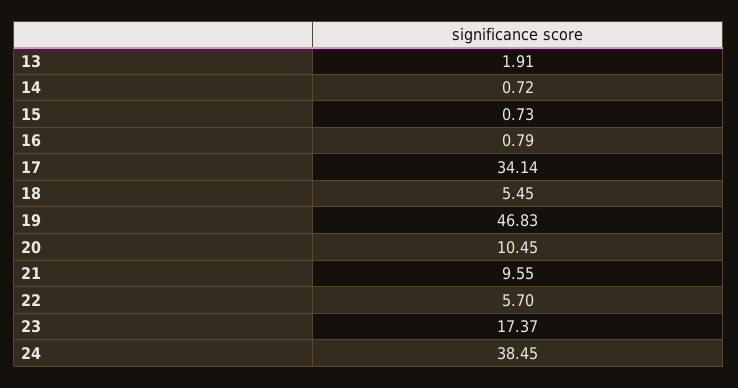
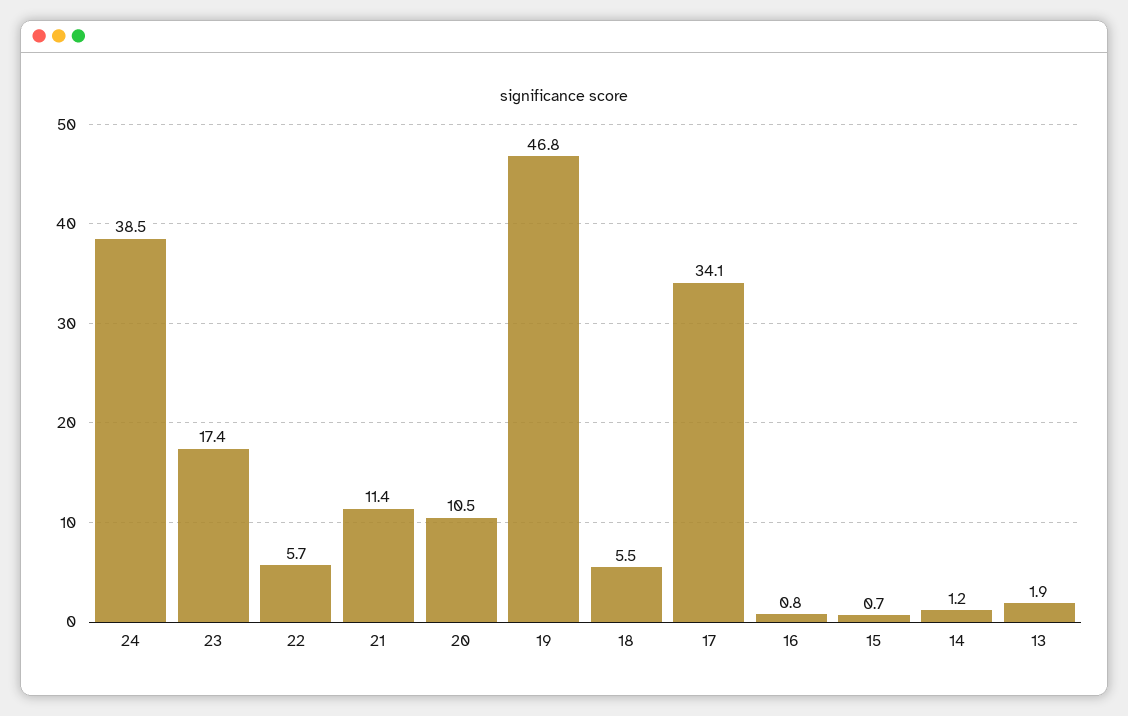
14: 0.72 -> 1.2
21: 9.55 -> 11.4

